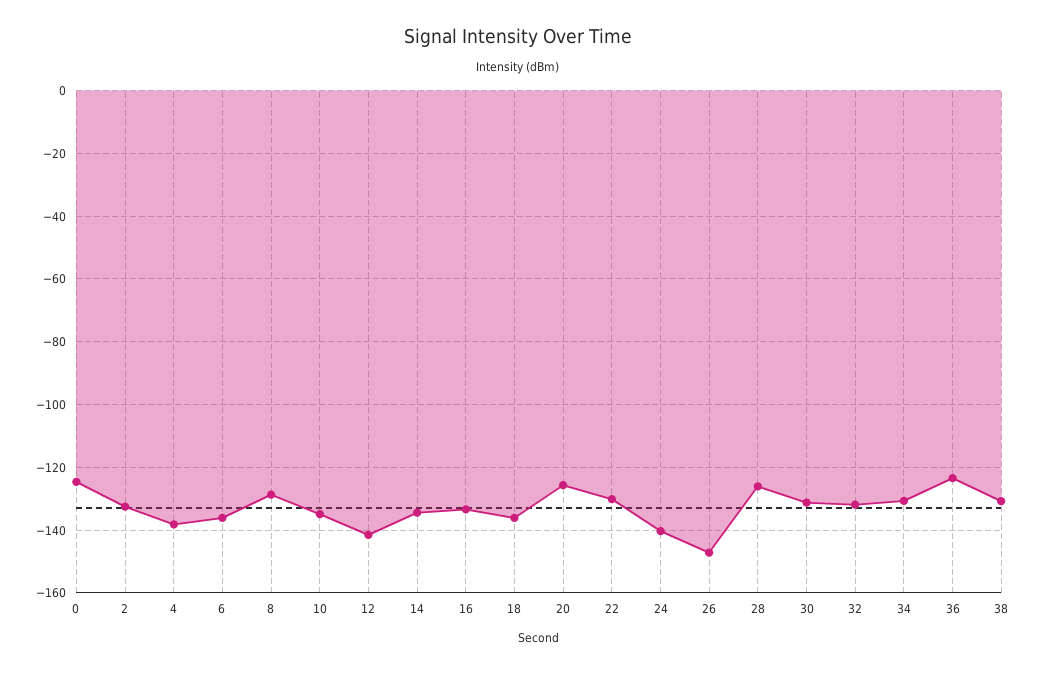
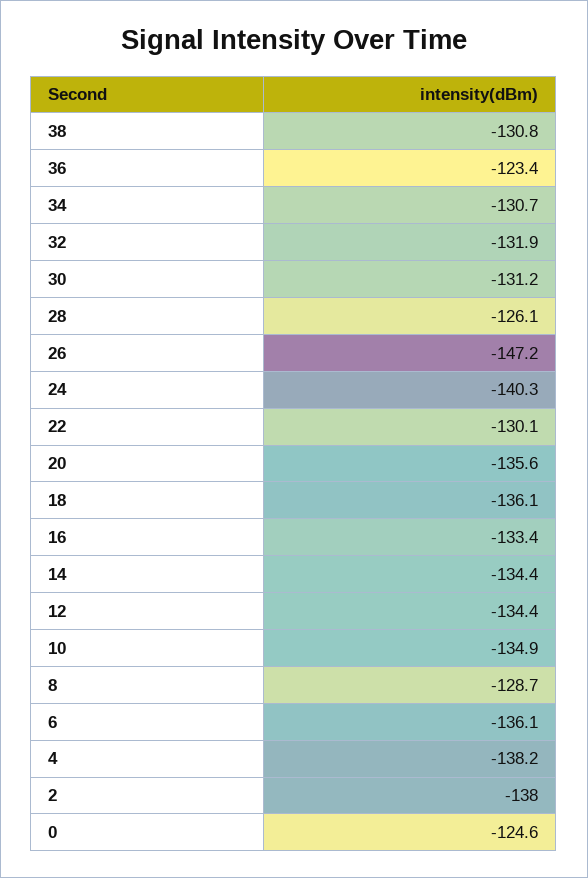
2: -132 -> -138
12: -142 -> -134.4
20: -126 -> -135.6

